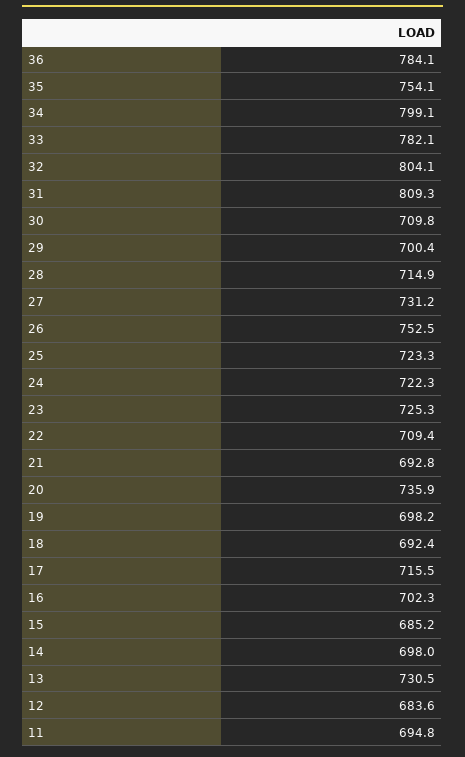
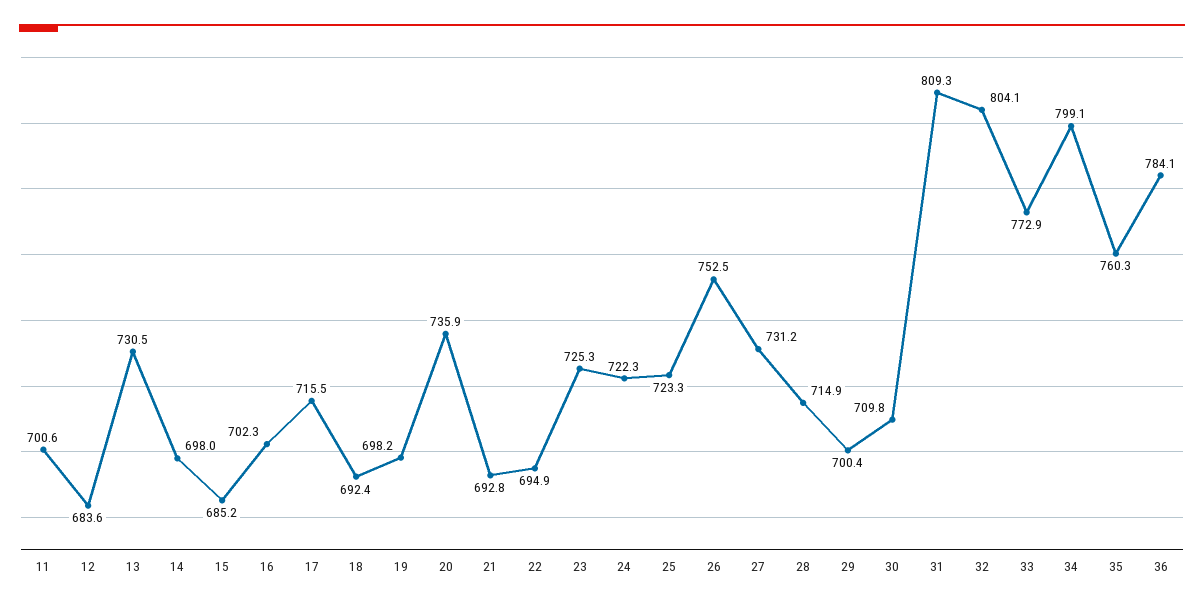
35: 754.1 -> 760.3
33: 782.1 -> 772.9
22: 709.4 -> 694.9
11: 694.8 -> 700.6

